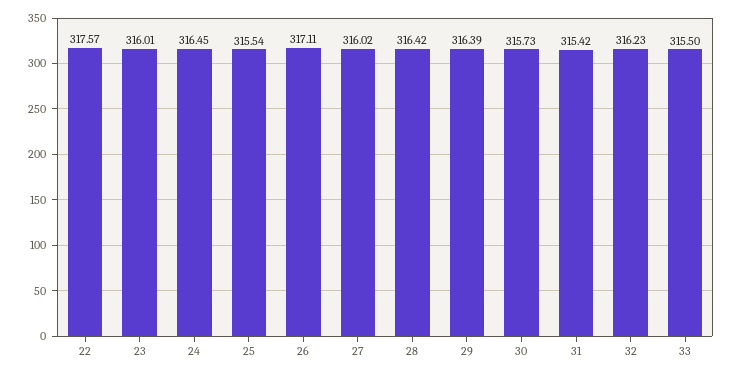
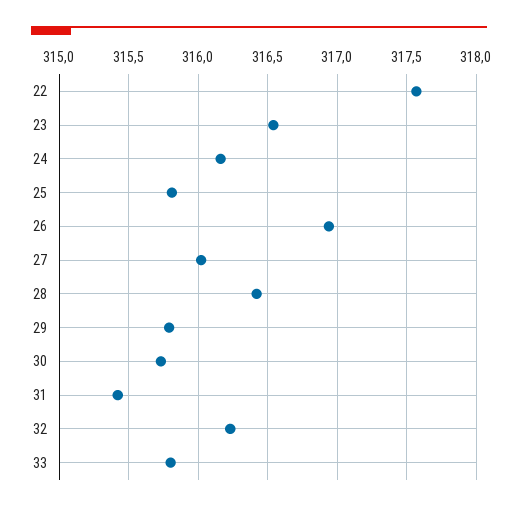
23: 316.01 -> 316.55
24: 316.45 -> 316.15
25: 315.54 -> 315.8
26: 317.11 -> 316.95
29: 316.39 -> 315.8
33: 315.5 -> 315.8

